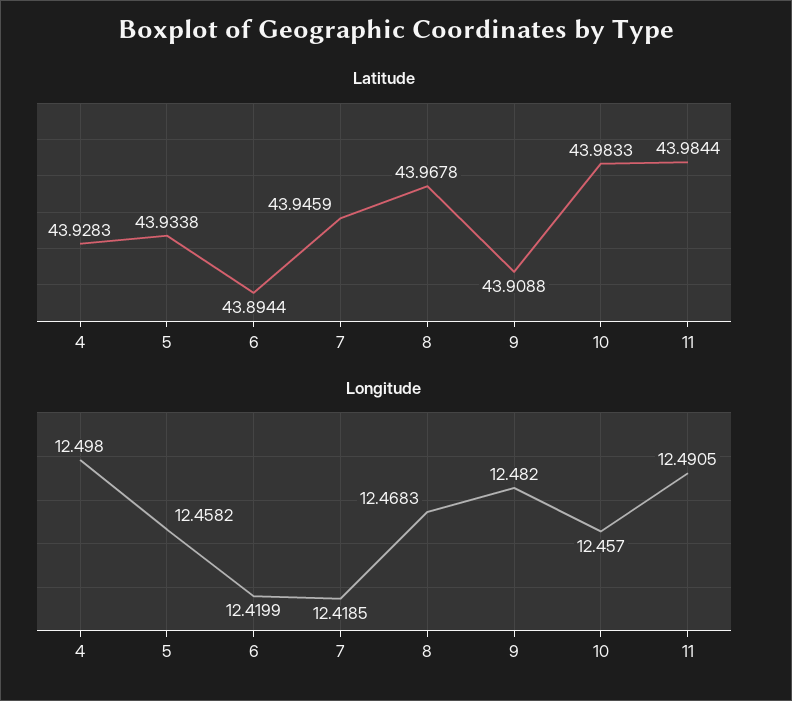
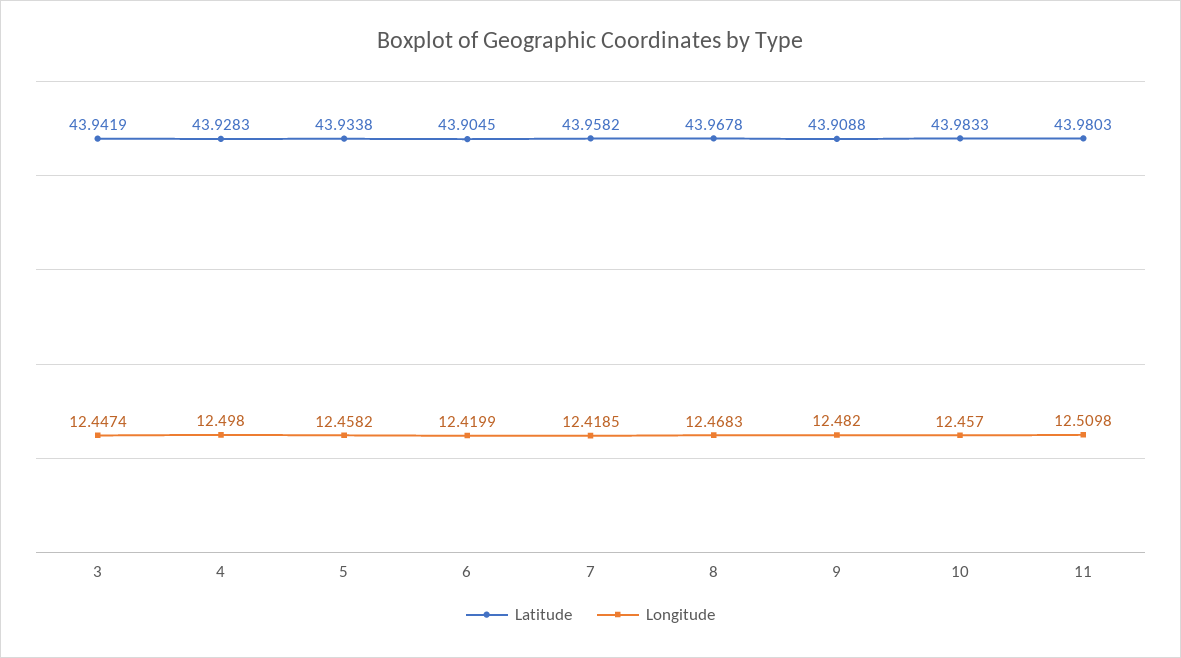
Latitude, 6: 43.8944 -> 43.9045
Latitude, 7: 43.9459 -> 43.9582
Latitude, 11: 43.9844 -> 43.9803
Longitude, 11: 12.4905 -> 12.5098
Latitude, 3: none -> 43.9419
Longitude, 3: none -> 12.4474

